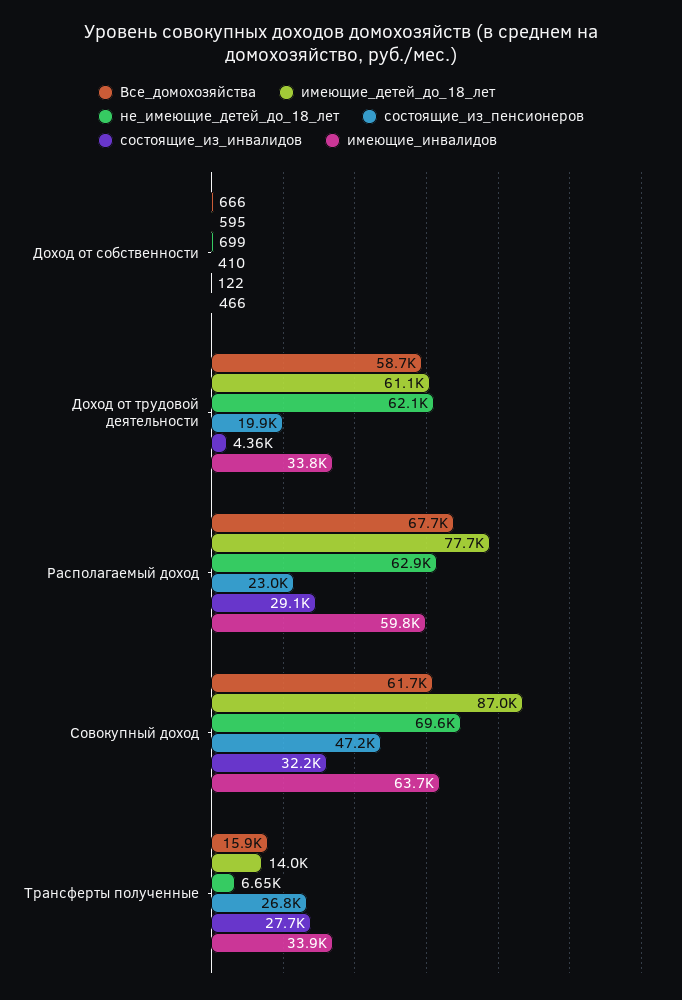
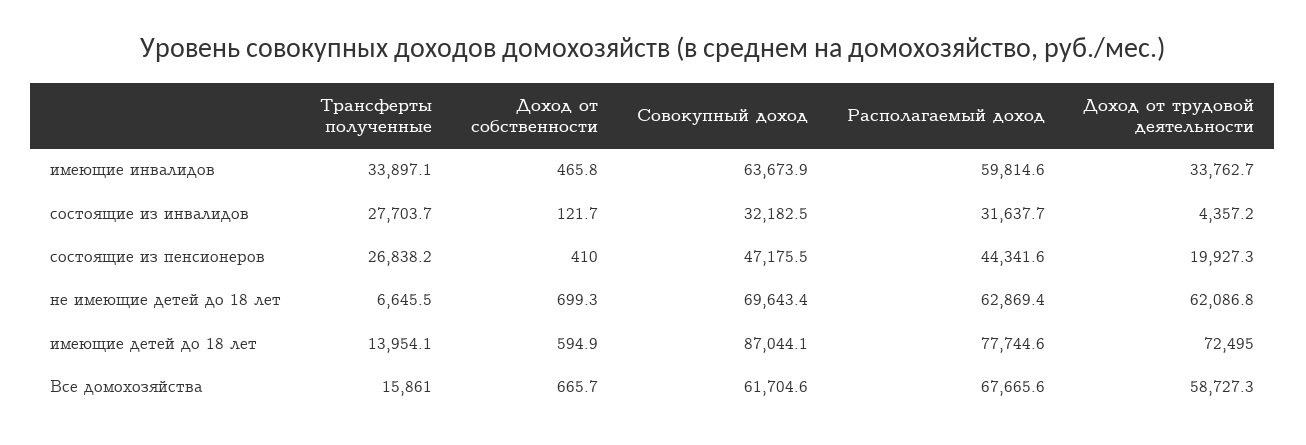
имеющие_детей_до_18_лет, Доход от трудовой деятельности: 61100 -> 72495
состоящие_из_пенсионеров, Располагаемый доход: 23000 -> 44341.6
состоящие_из_инвалидов, Располагаемый доход: 29100 -> 31637.7

